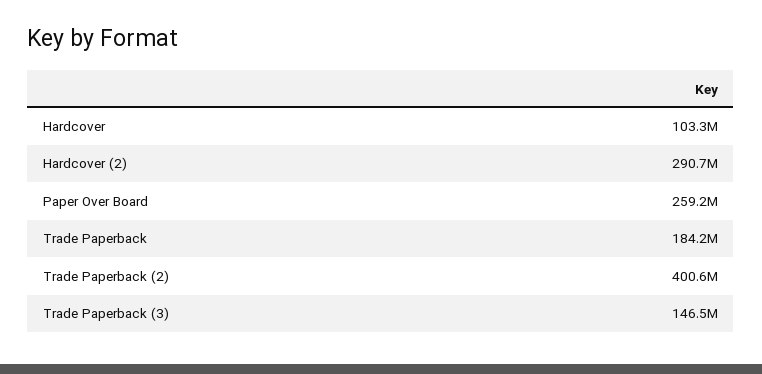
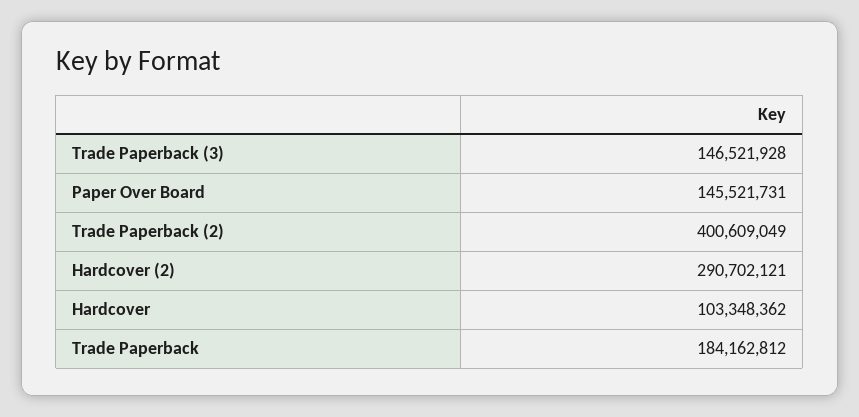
Paper Over Board: 259200000 -> 145521731

